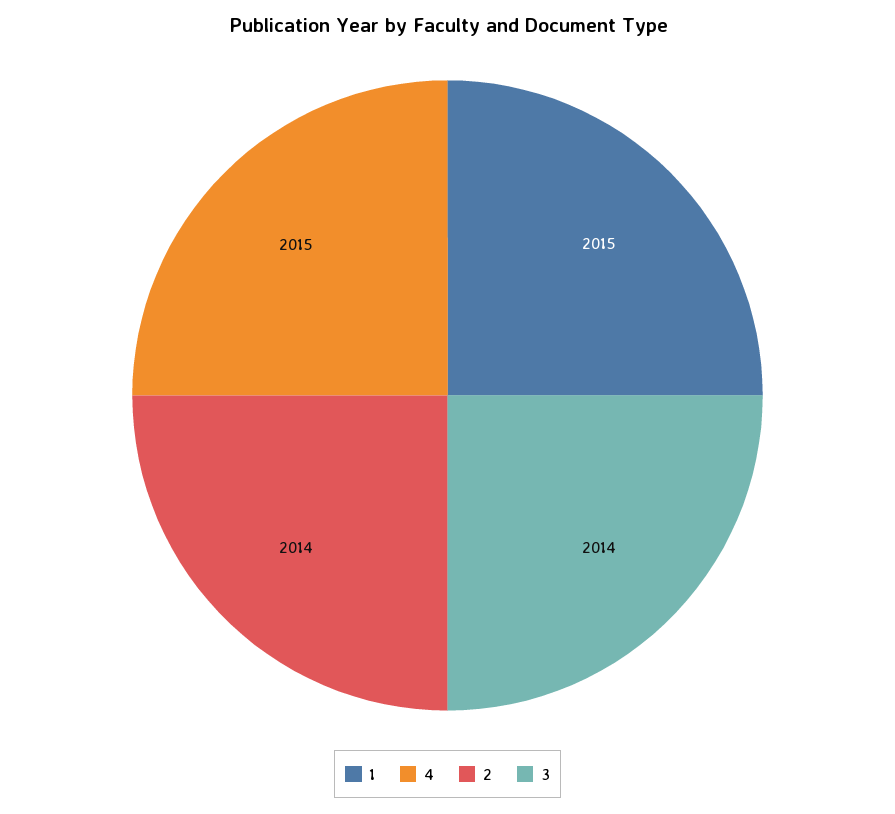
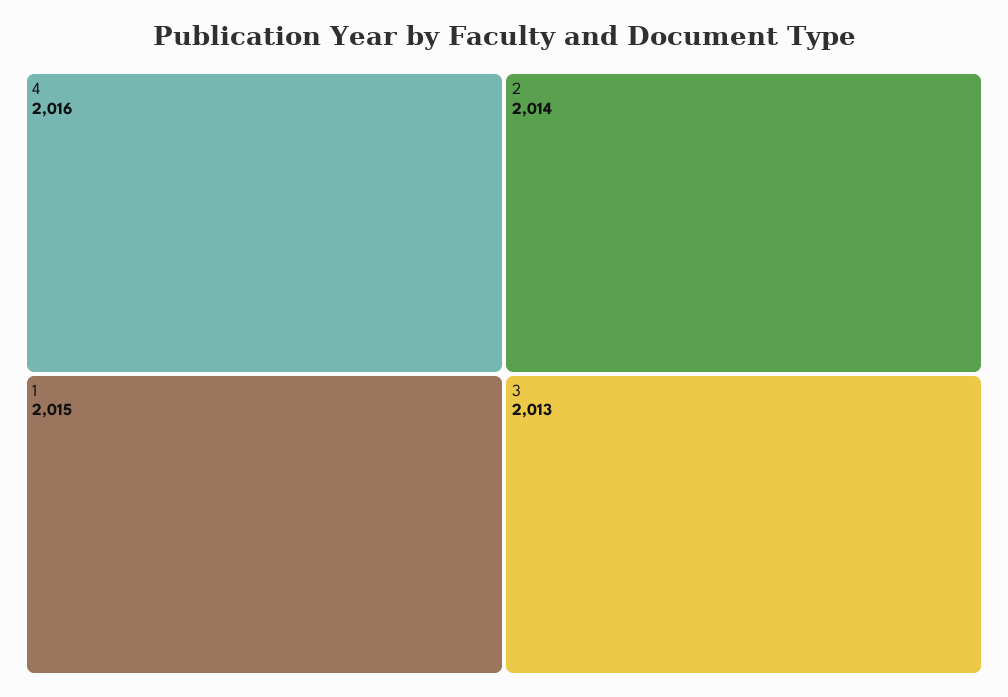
4: 2015 -> 2016
3: 2014 -> 2013

